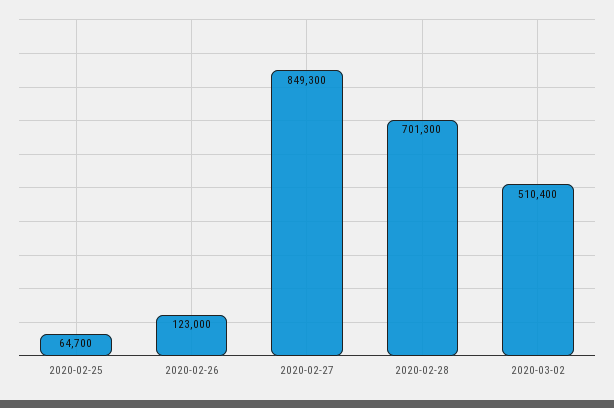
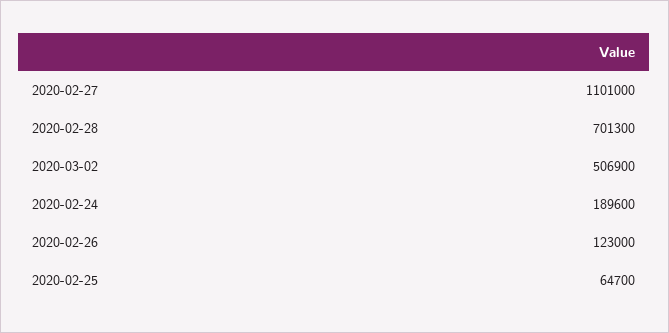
2020-02-27: 849300 -> 1101000
2020-03-02: 510400 -> 506900
2020-02-24: none -> 189600

